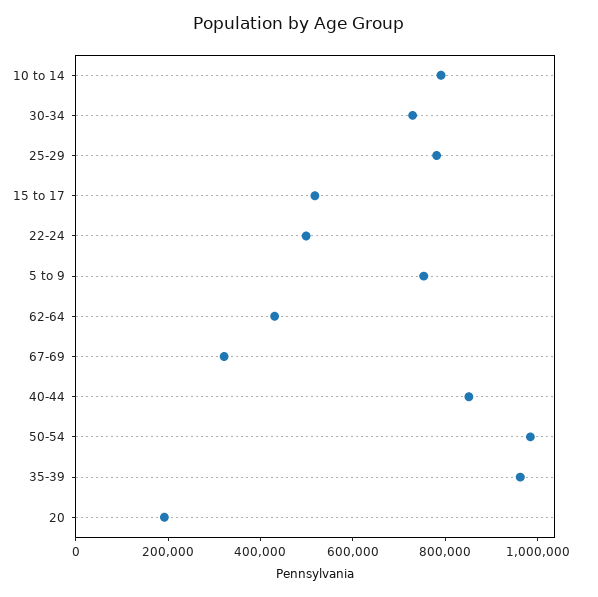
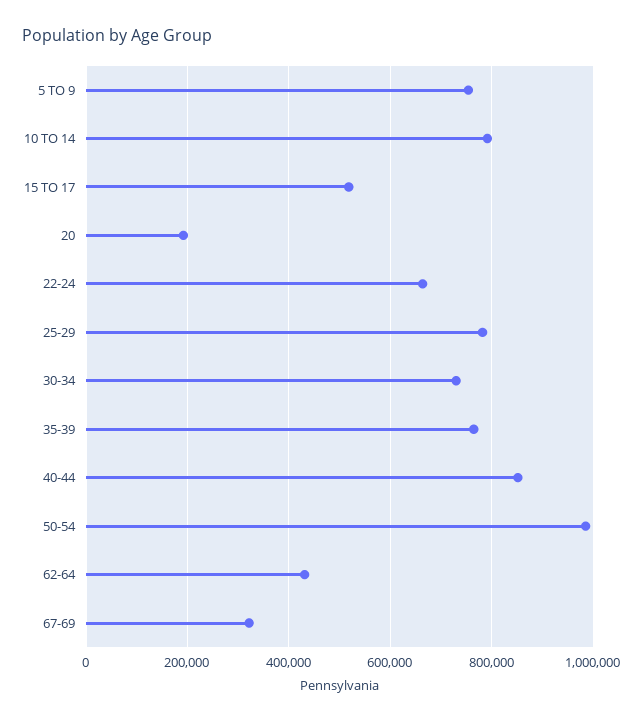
22-24: 500000 -> 660000
35-39: 950000 -> 760000

